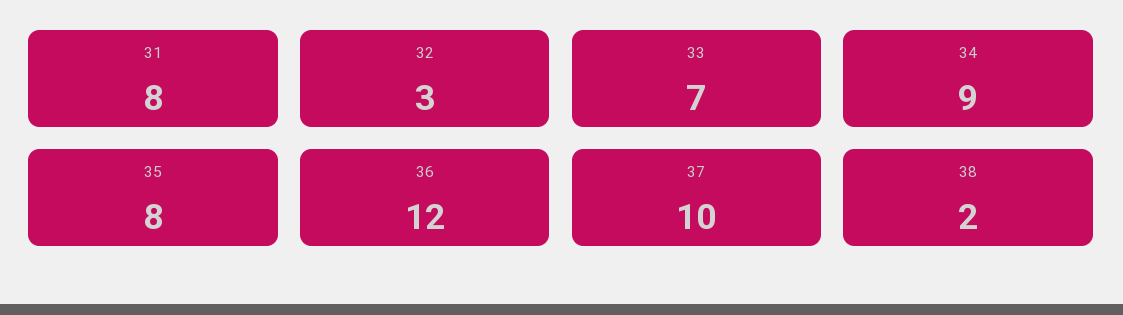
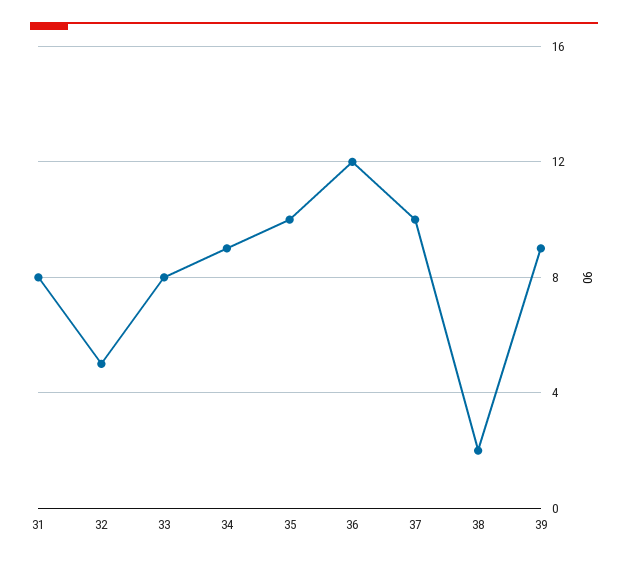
32: 3 -> 5
33: 7 -> 8
35: 8 -> 10
39: none -> 9

